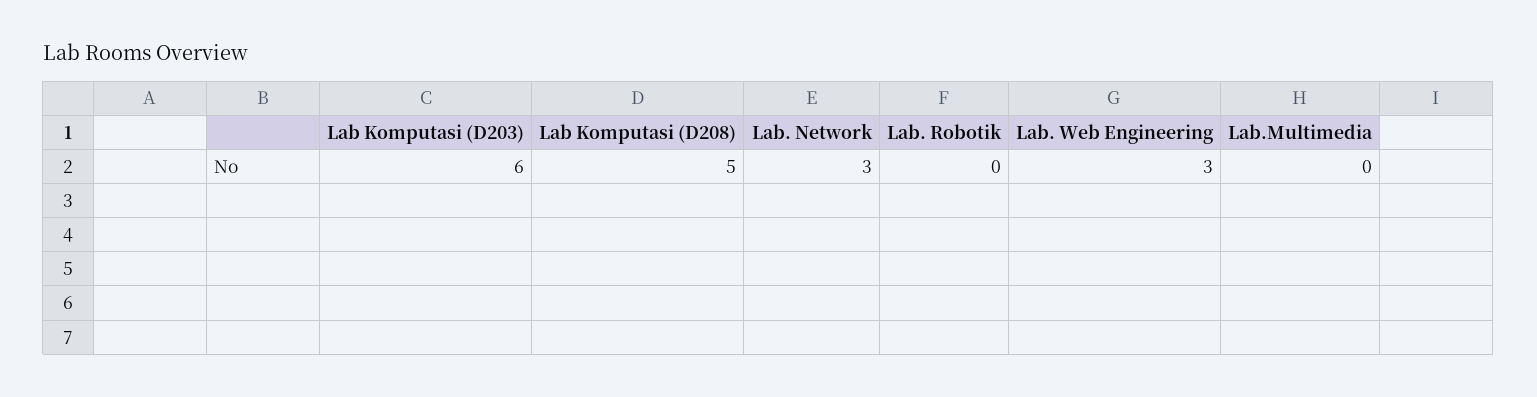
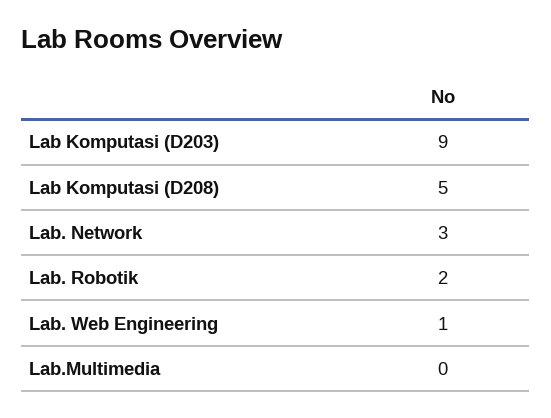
Lab Komputasi (D203): 6 -> 9
Lab. Robotik: 0 -> 2
Lab. Web Engineering: 3 -> 1

